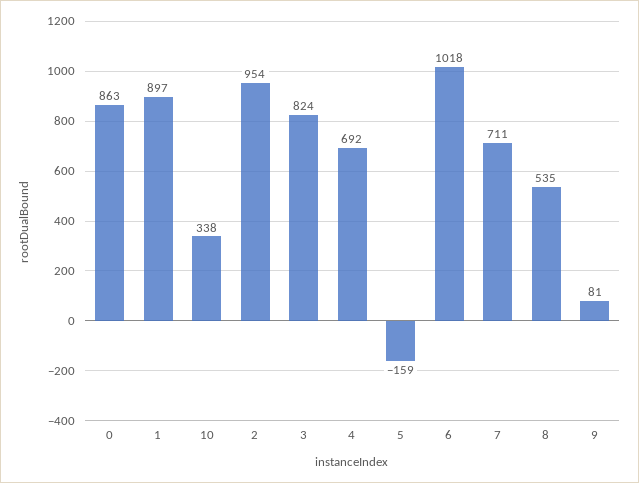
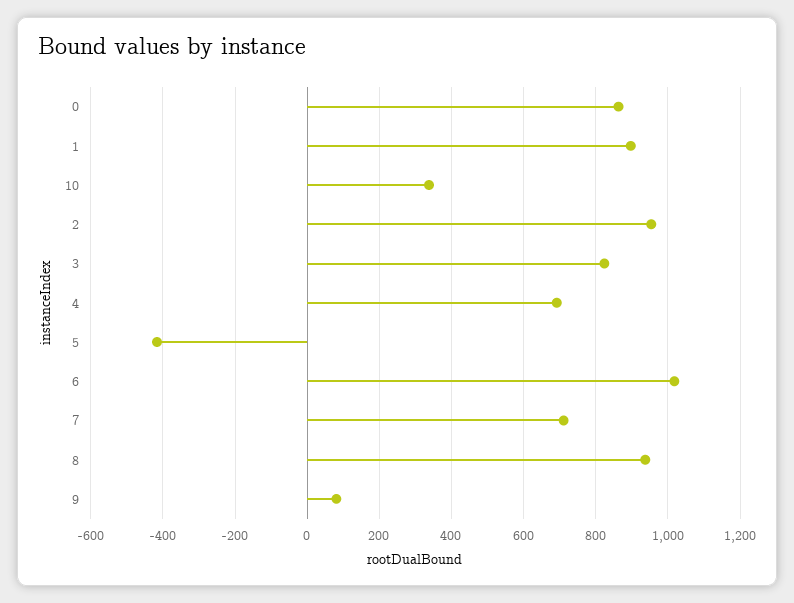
5: -159 -> -420
8: 535 -> 940

